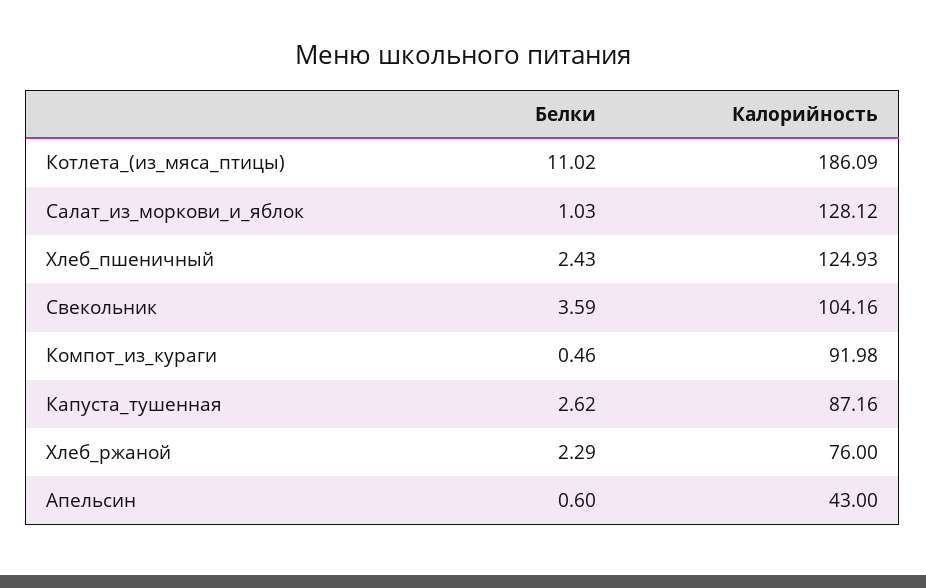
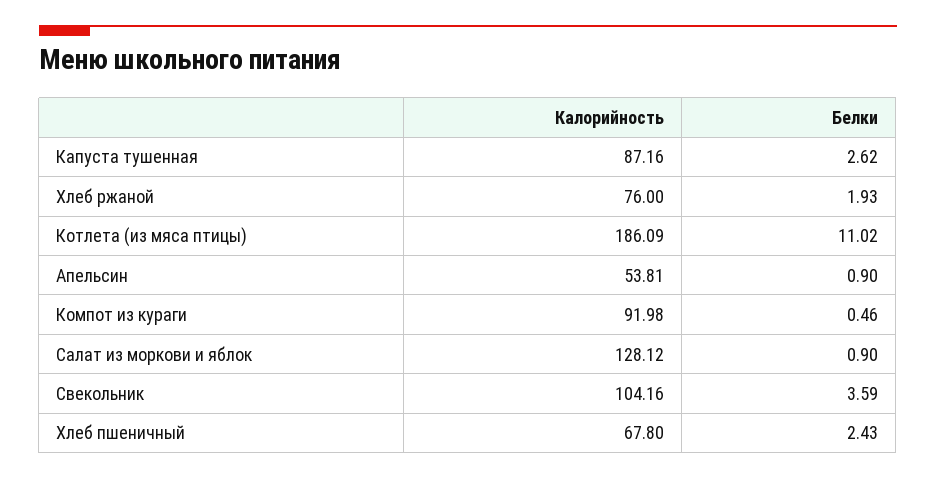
Белки, Салат_из_моркови_и_яблок: 1.03 -> 0.9
Калорийность, Хлеб_пшеничный: 124.93 -> 67.8
Белки, Хлеб_ржаной: 2.29 -> 1.93
Белки, Апельсин: 0.6 -> 0.9
Калорийность, Апельсин: 43 -> 53.81

